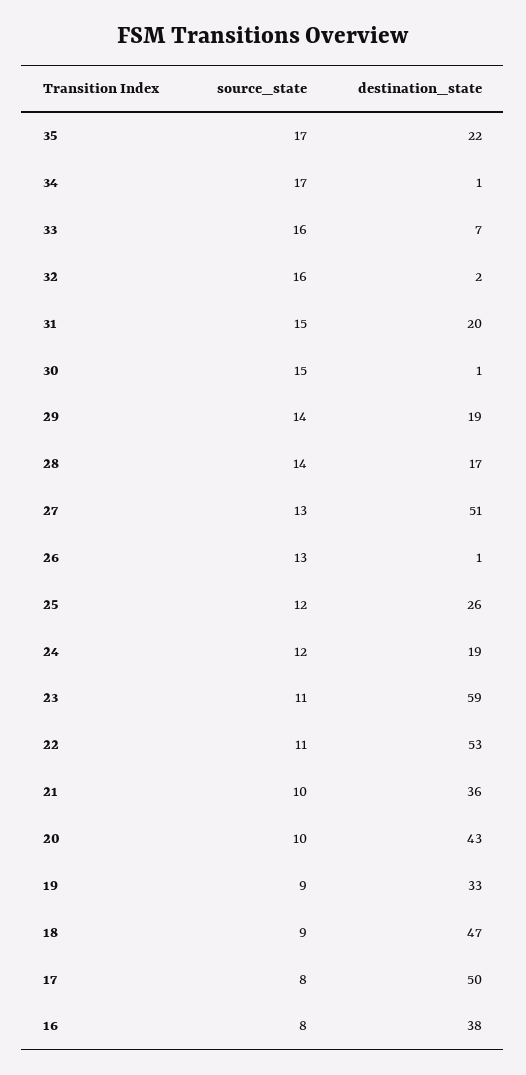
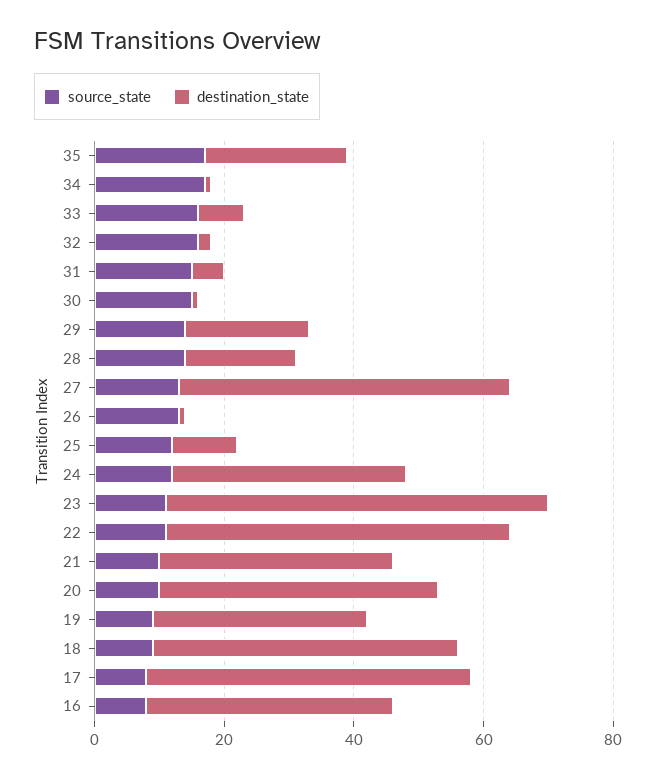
destination_state, 31: 20 -> 5
destination_state, 25: 26 -> 10
destination_state, 24: 19 -> 35

